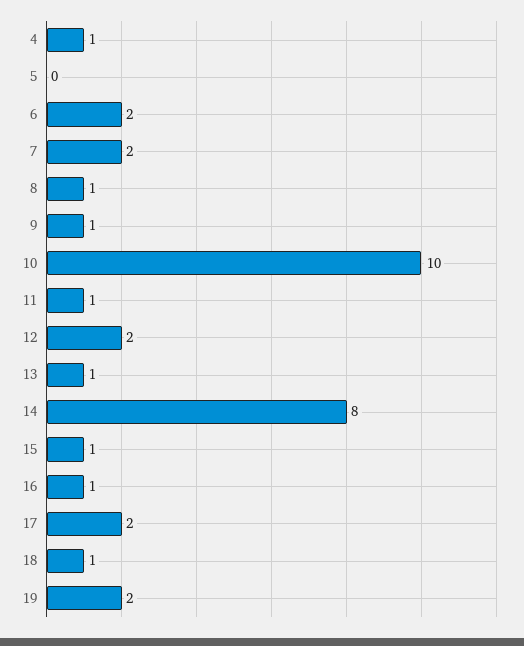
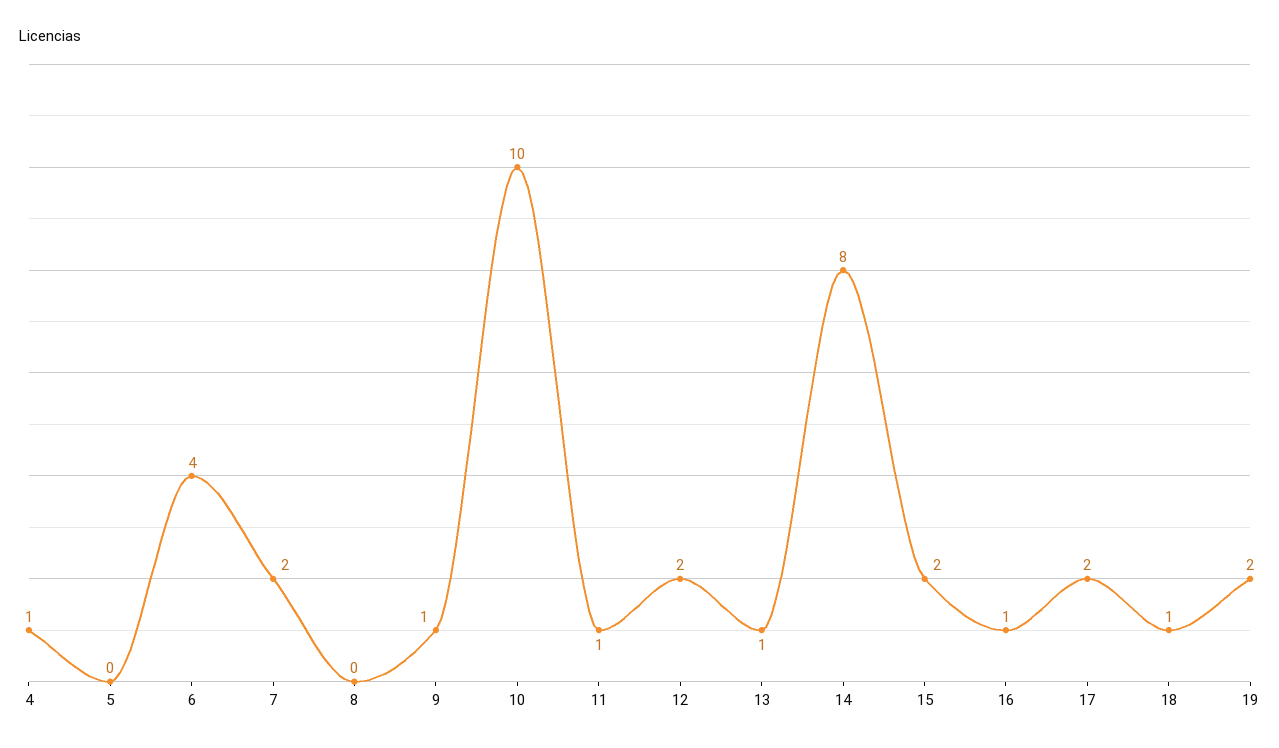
6: 2 -> 4
8: 1 -> 0
15: 1 -> 2

